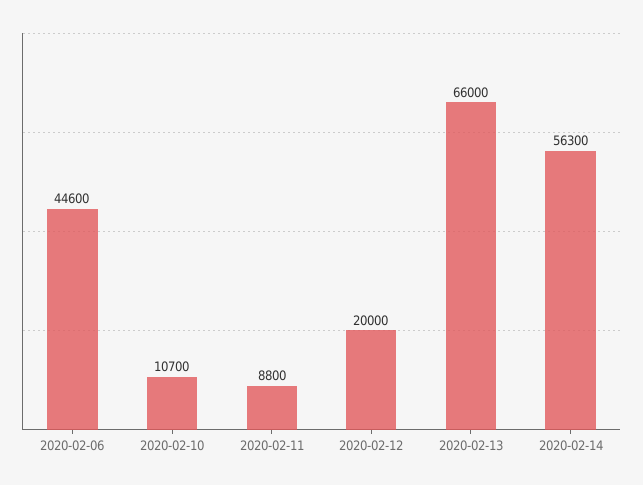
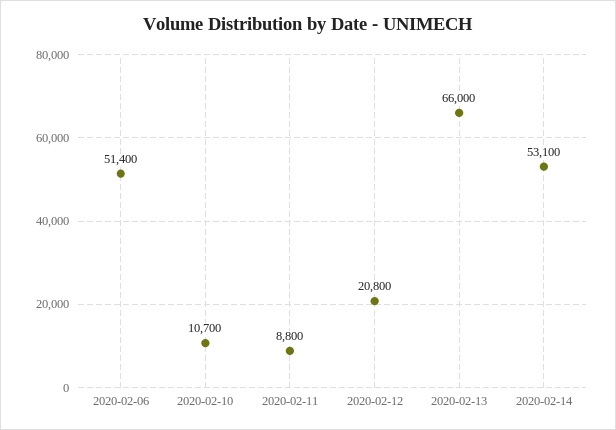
2020-02-06: 44600 -> 51400
2020-02-12: 20000 -> 20800
2020-02-14: 56300 -> 53100

